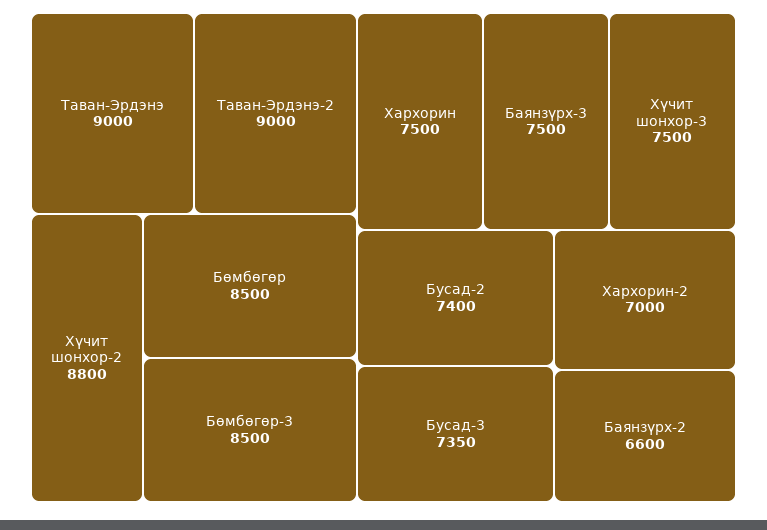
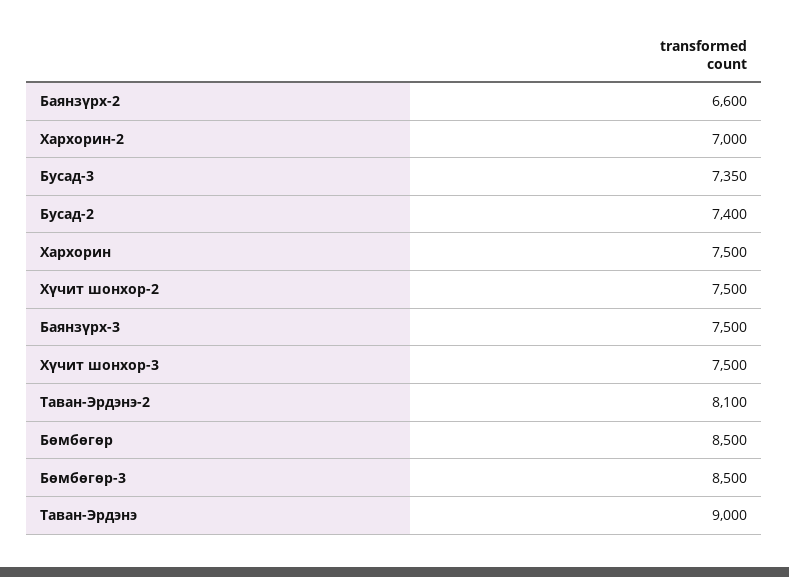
Таван-Эрдэнэ-2: 9000 -> 8100
Хүчит шонхор-2: 8800 -> 7500

